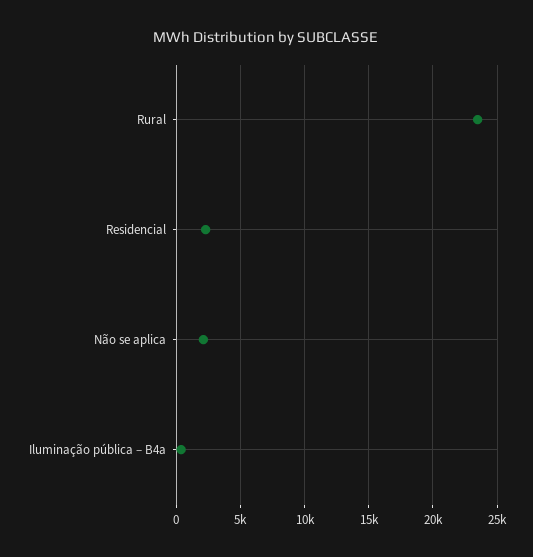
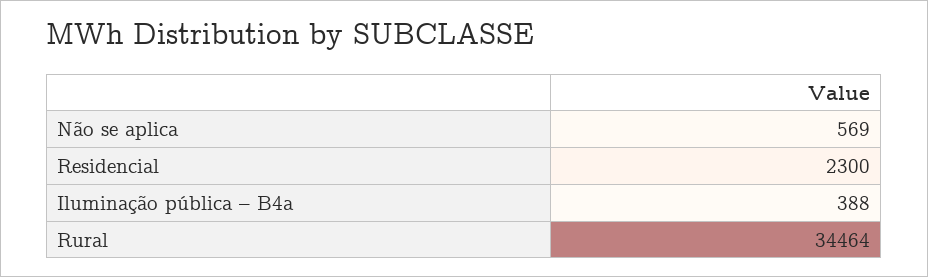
Rural: 23500 -> 34464
Não se aplica: 2000 -> 569

